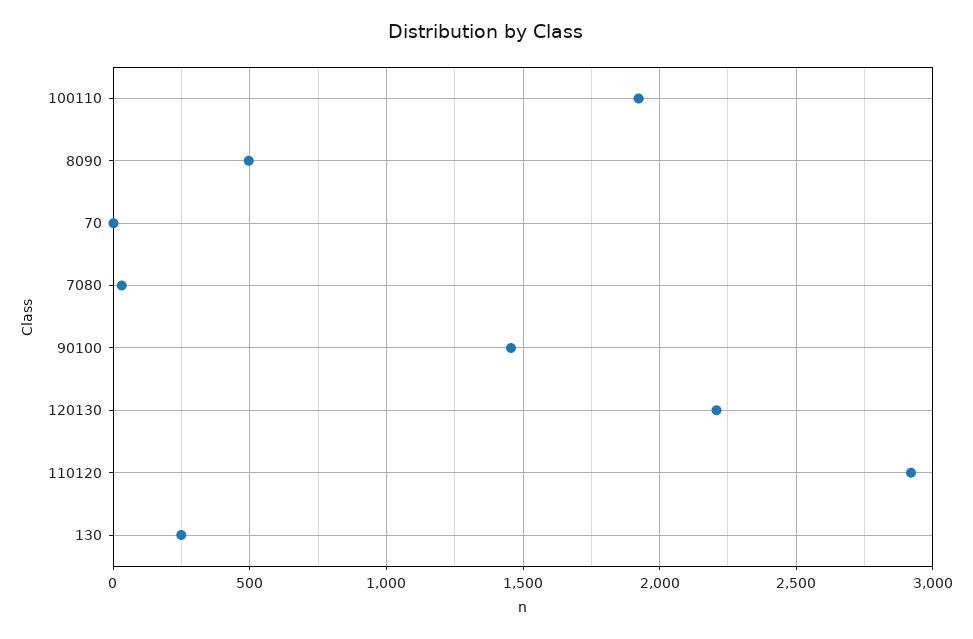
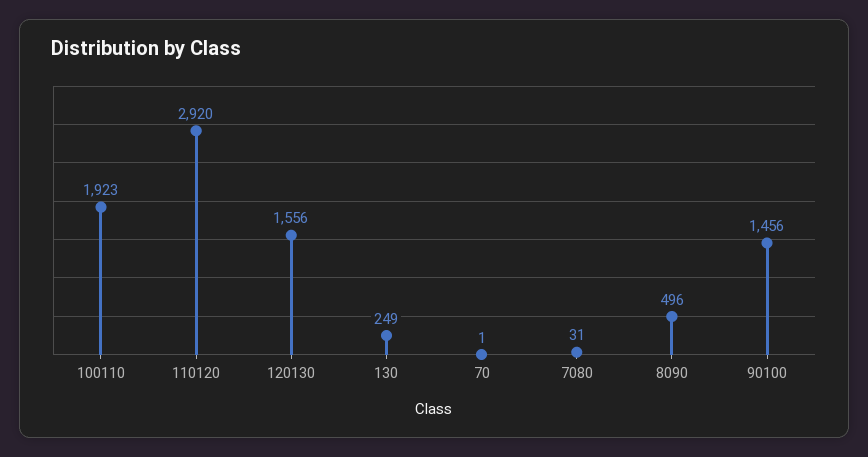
120130: 2200 -> 1556

